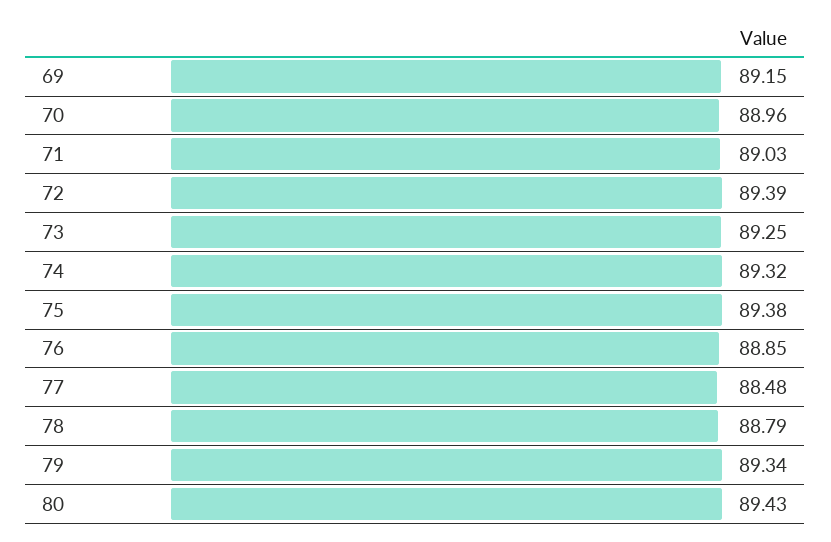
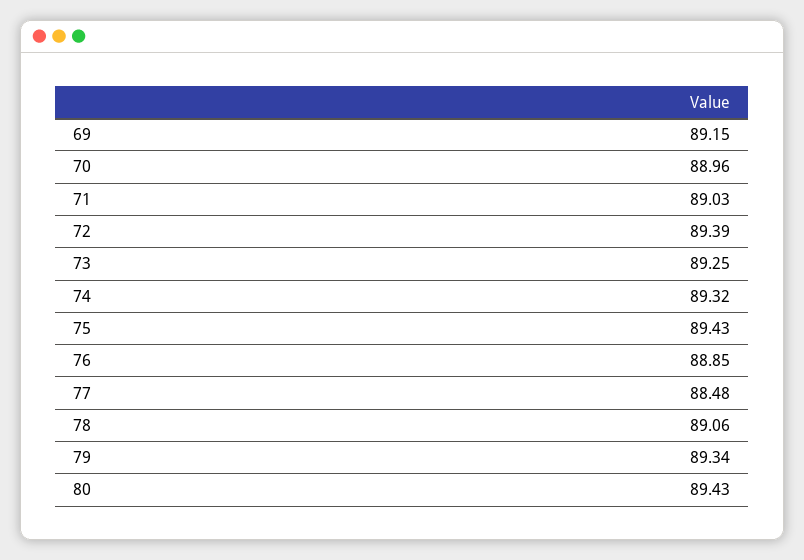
75: 89.38 -> 89.43
78: 88.79 -> 89.06

